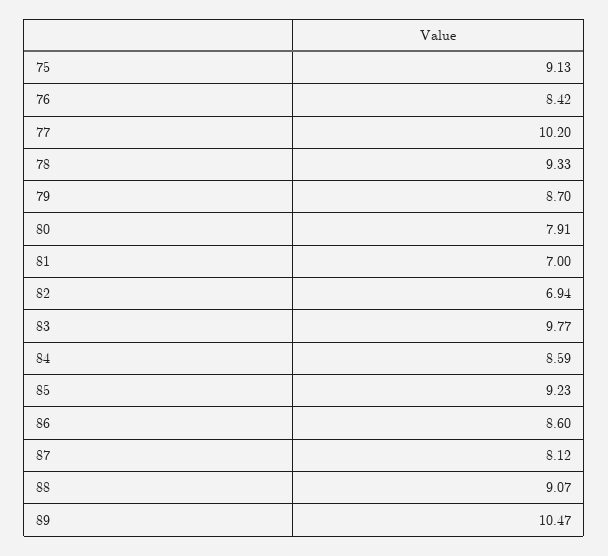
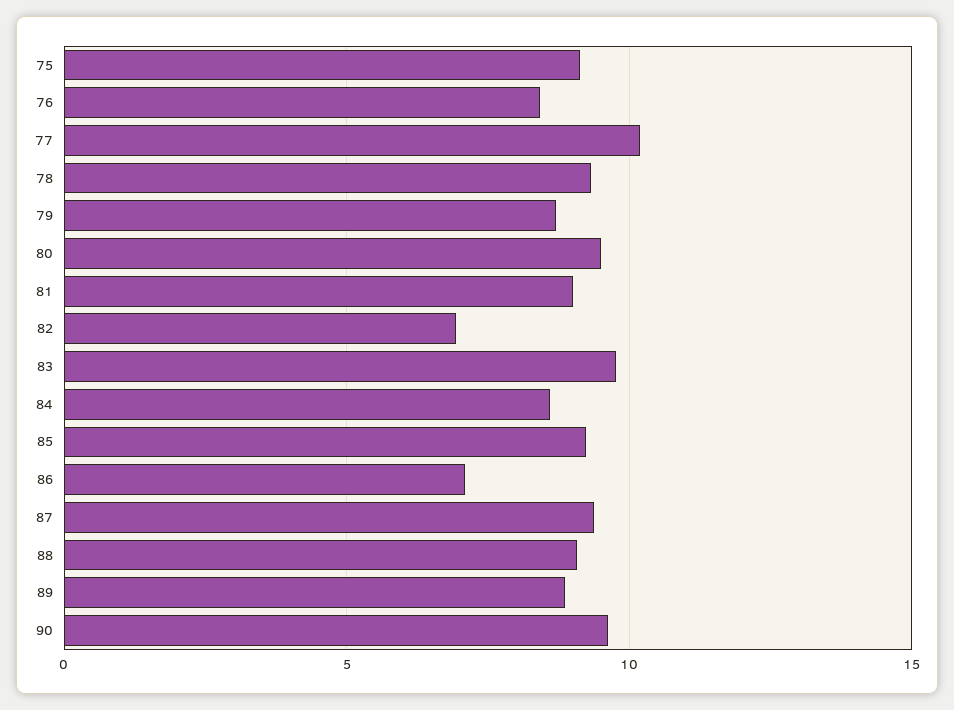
80: 7.91 -> 9.5
81: 7 -> 9
86: 8.6 -> 7
87: 8.12 -> 9.5
89: 10.47 -> 9
90: none -> 9.5

